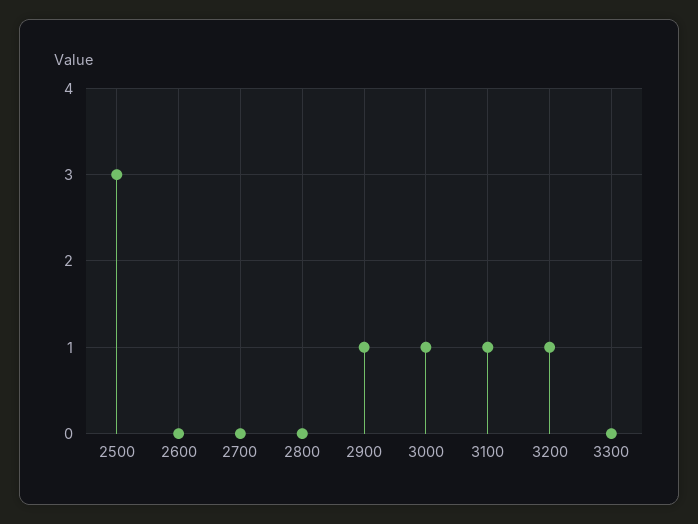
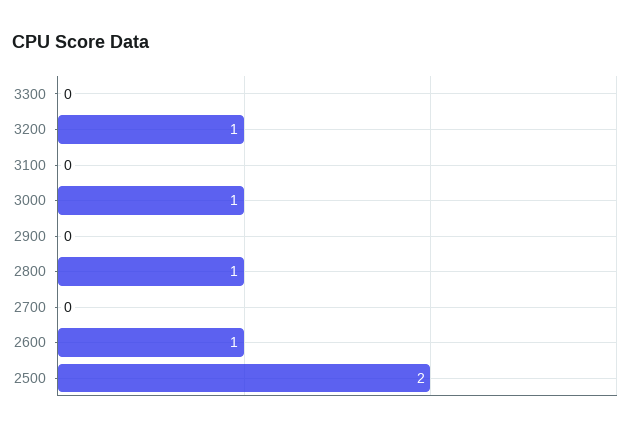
2500: 3 -> 2
2600: 0 -> 1
2800: 0 -> 1
2900: 1 -> 0
3100: 1 -> 0

